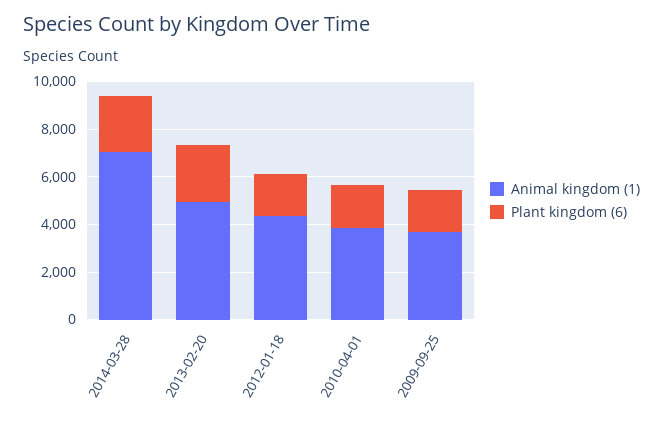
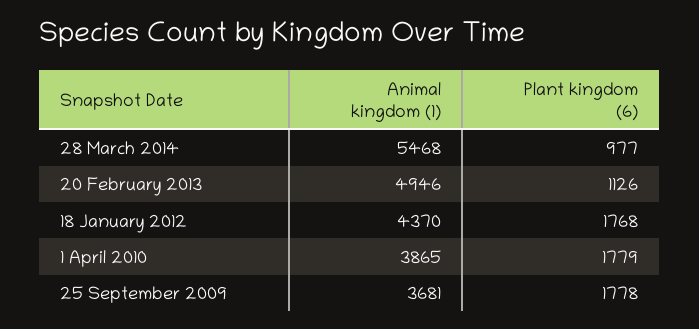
Animal kingdom (1), 2014-03-28: 7000 -> 5468
Plant kingdom (6), 2014-03-28: 2500 -> 977
Plant kingdom (6), 2013-02-20: 2500 -> 1126

